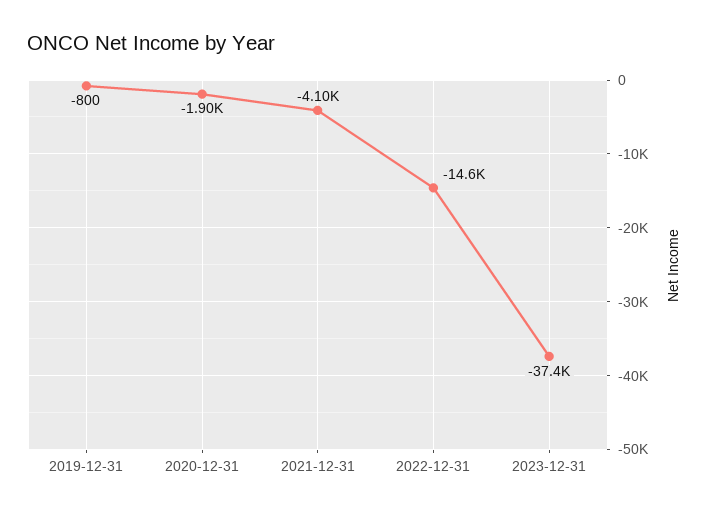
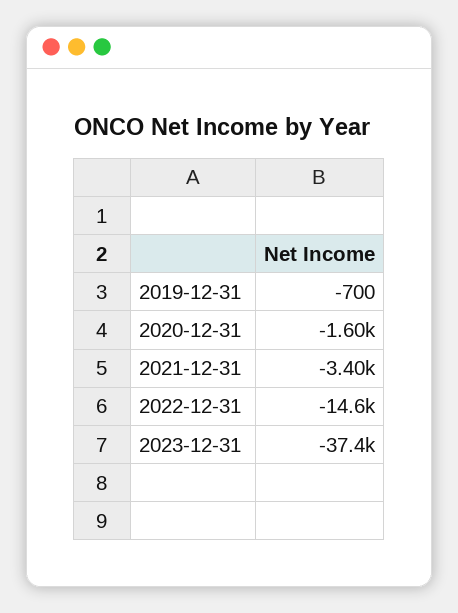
2019-12-31: -800 -> -700
2020-12-31: -1900 -> -1600
2021-12-31: -4100 -> -3400

